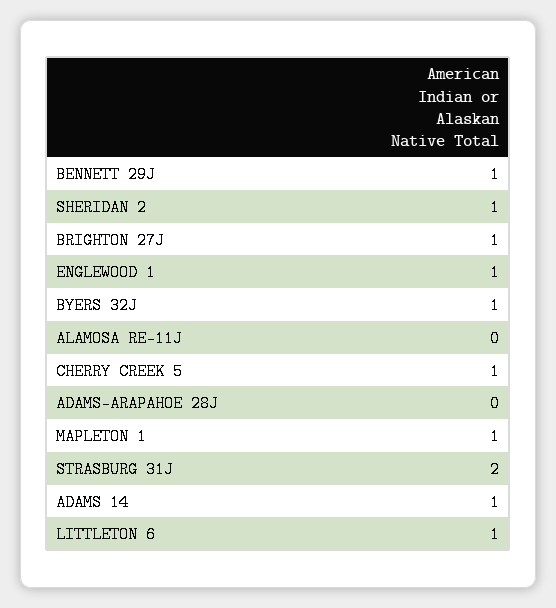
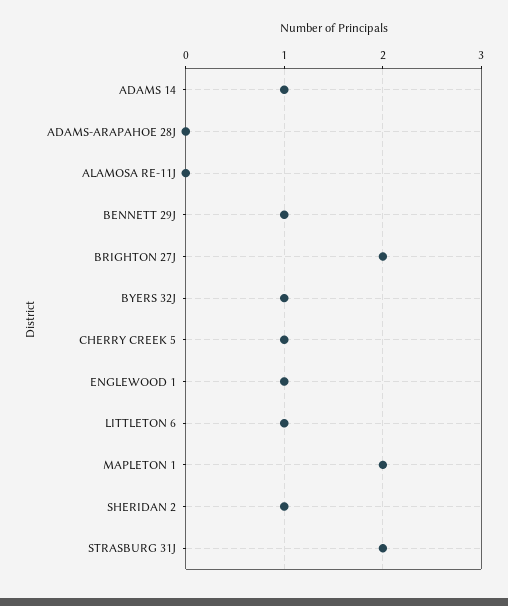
BRIGHTON 27J: 1 -> 2
MAPLETON 1: 1 -> 2

